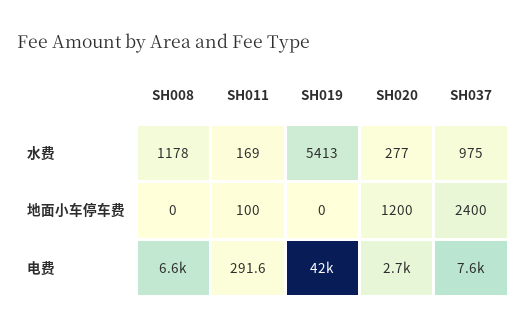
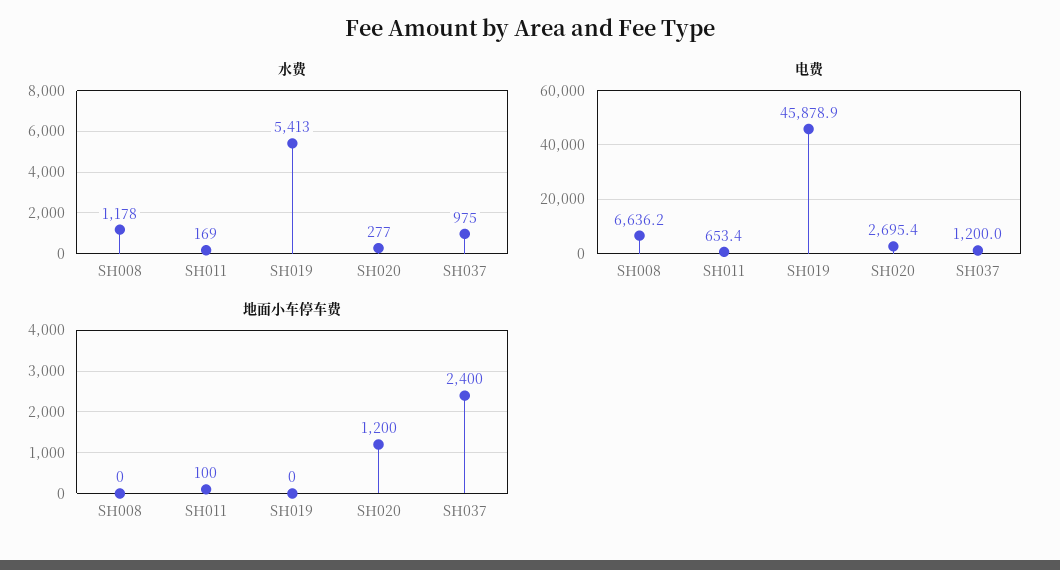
电费, SH011: 291.6 -> 653.4
电费, SH019: 42000 -> 45878.9
电费, SH037: 7600 -> 1200

